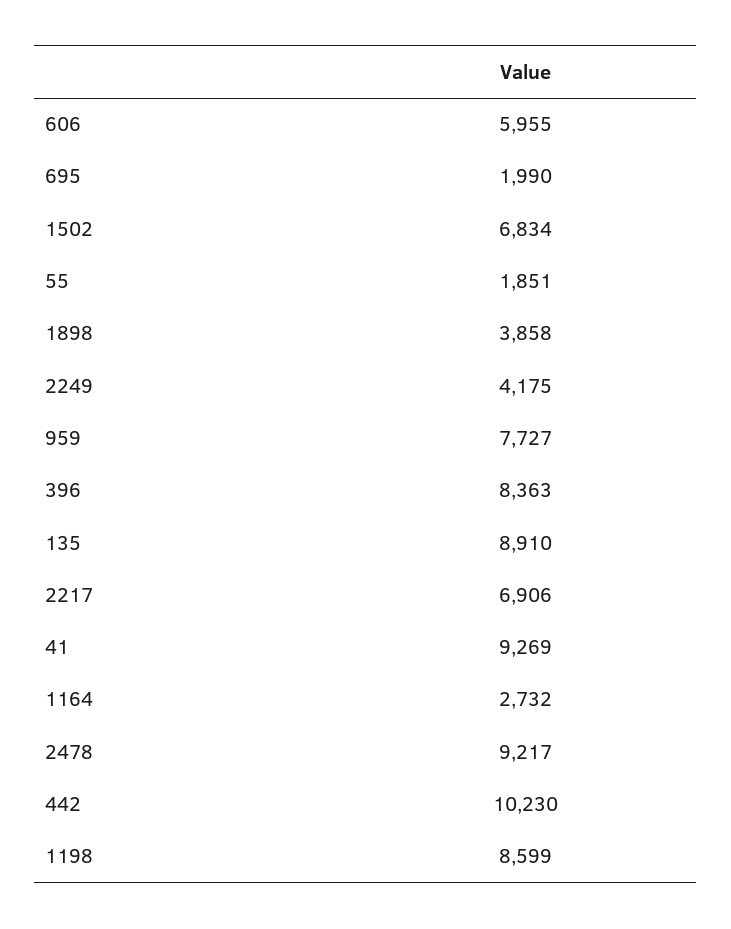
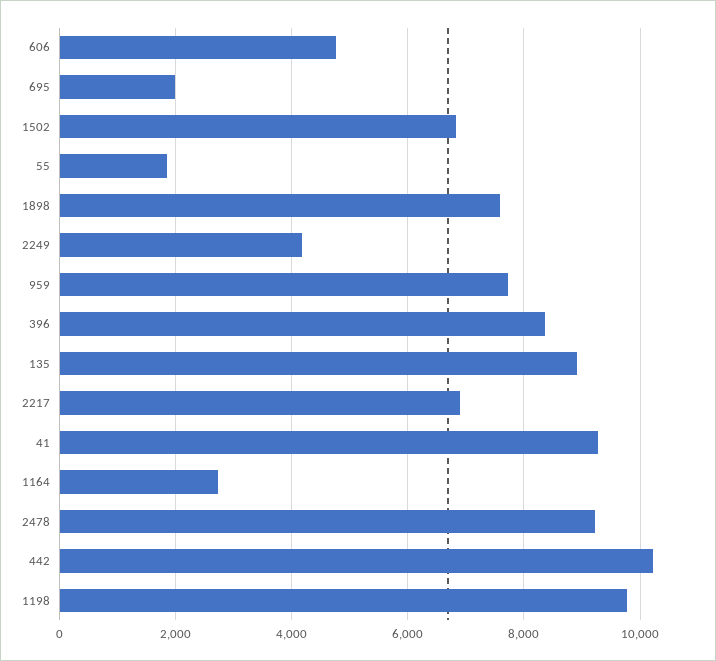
606: 5955 -> 4800
1898: 3858 -> 7600
1198: 8599 -> 9800

